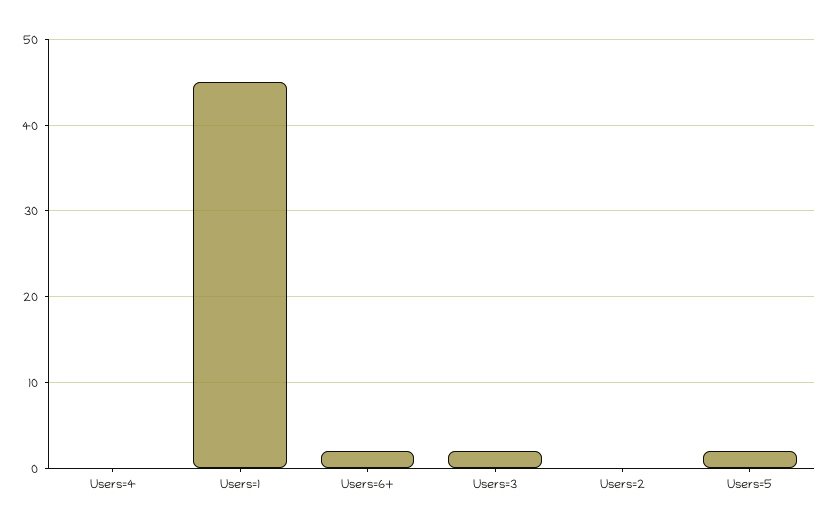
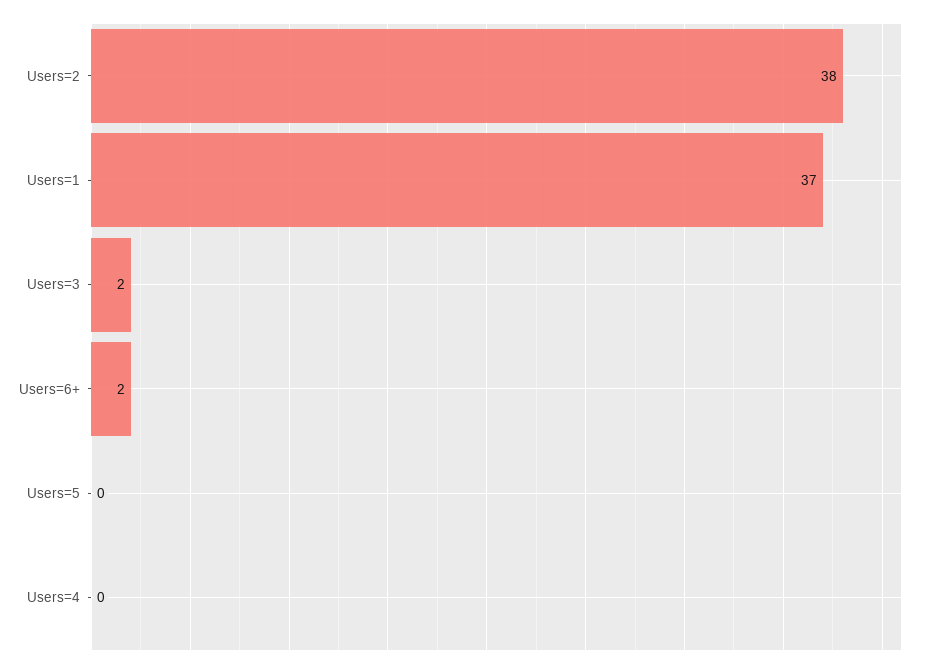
Users=1: 45 -> 37
Users=2: 0 -> 38
Users=5: 2 -> 0

